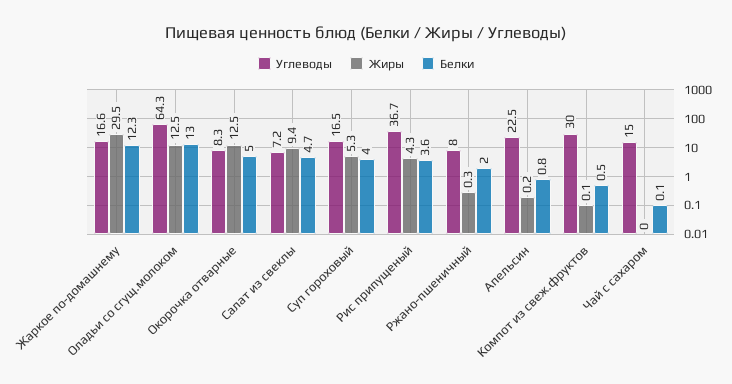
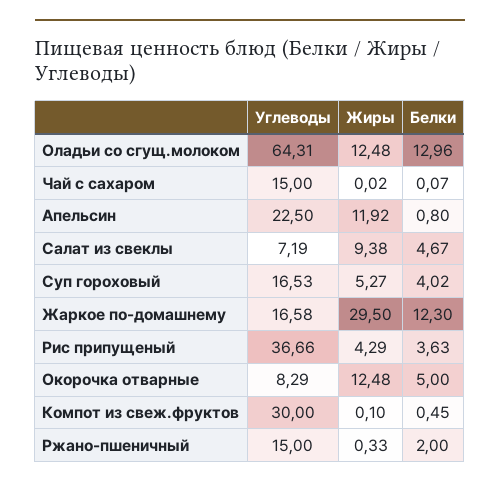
Углеводы, Ржано-пшеничный: 8 -> 15
Жиры, Апельсин: 0.2 -> 11.92

